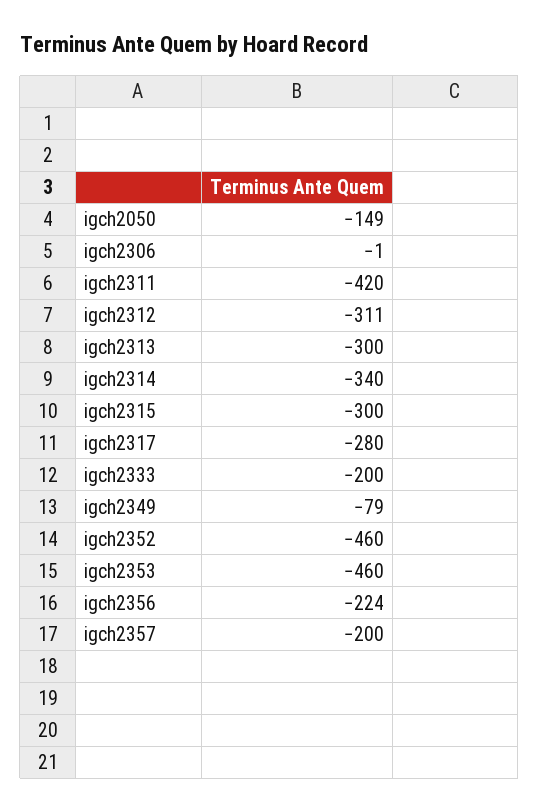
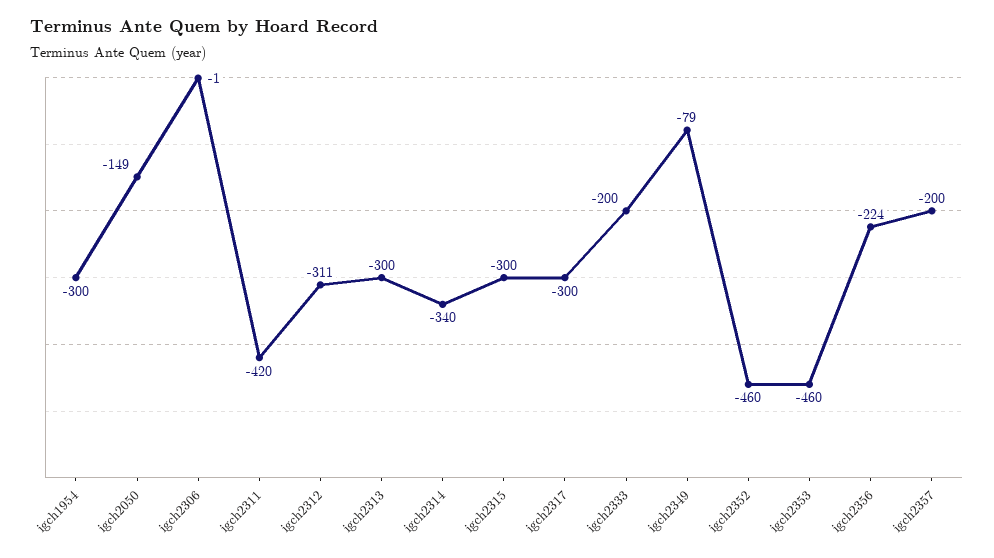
igch2317: -280 -> -300
igch1954: none -> -300

